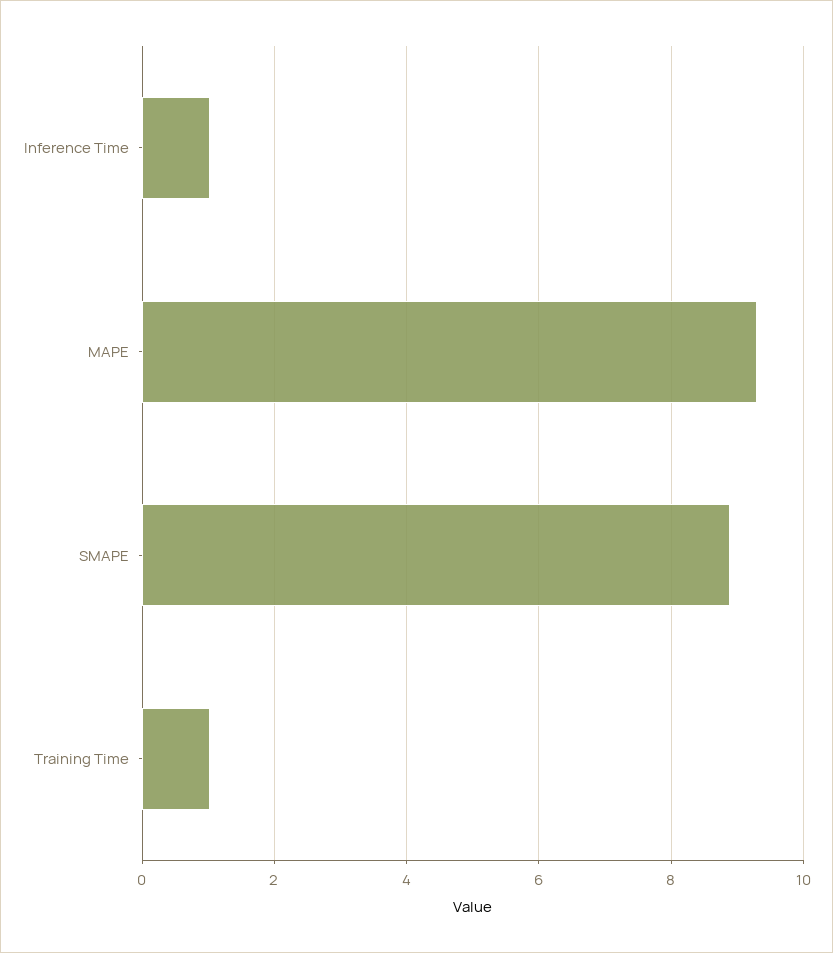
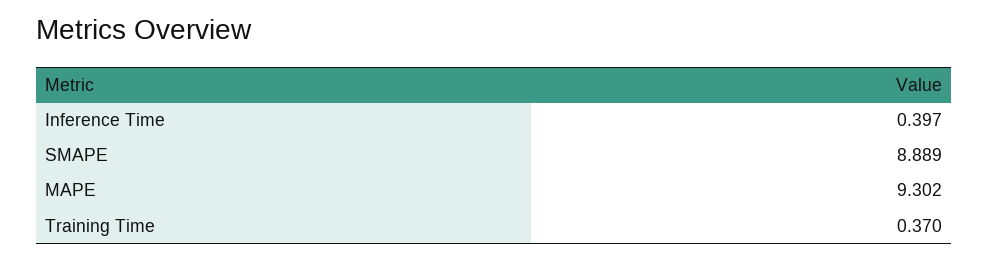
Inference Time: 1 -> 0.397
Training Time: 1 -> 0.37

